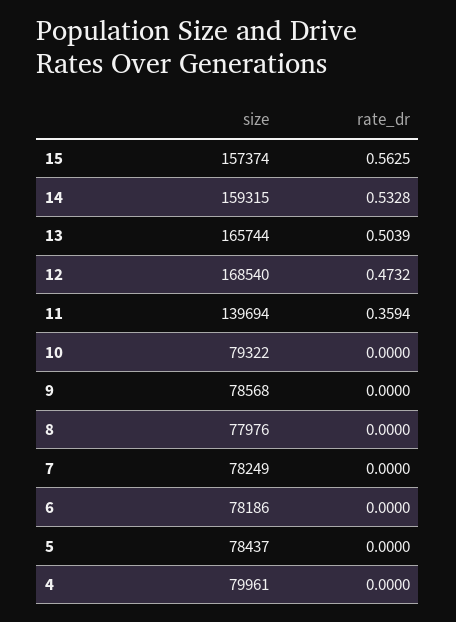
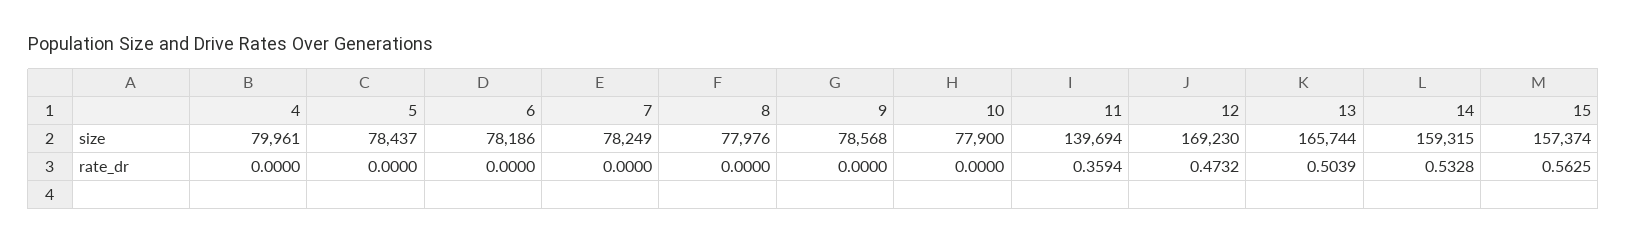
size, 12: 168540 -> 169230
size, 10: 79322 -> 77900

